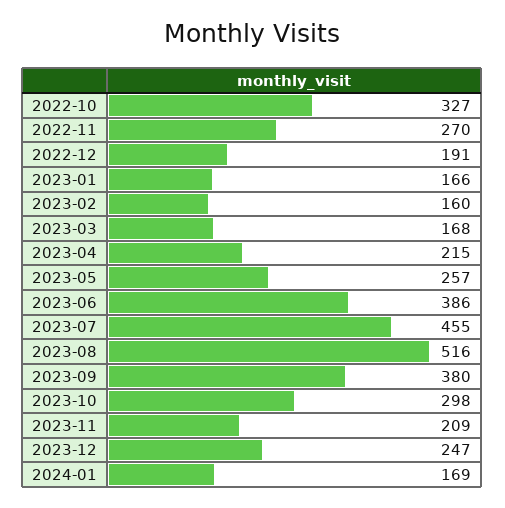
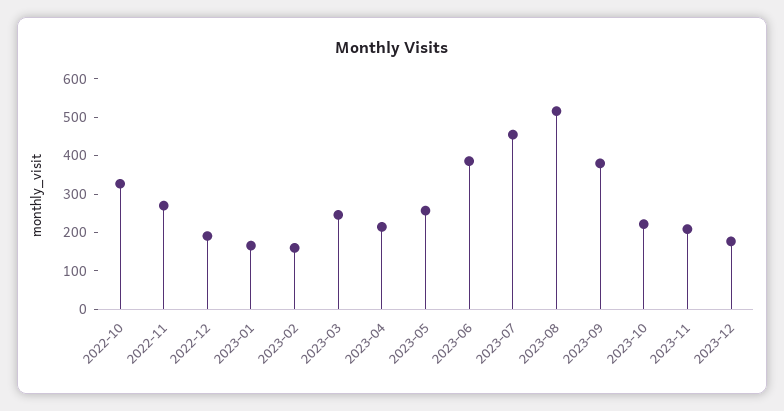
2023-03: 168 -> 250
2023-10: 298 -> 225
2023-12: 247 -> 175
2024-01: 169 -> none

